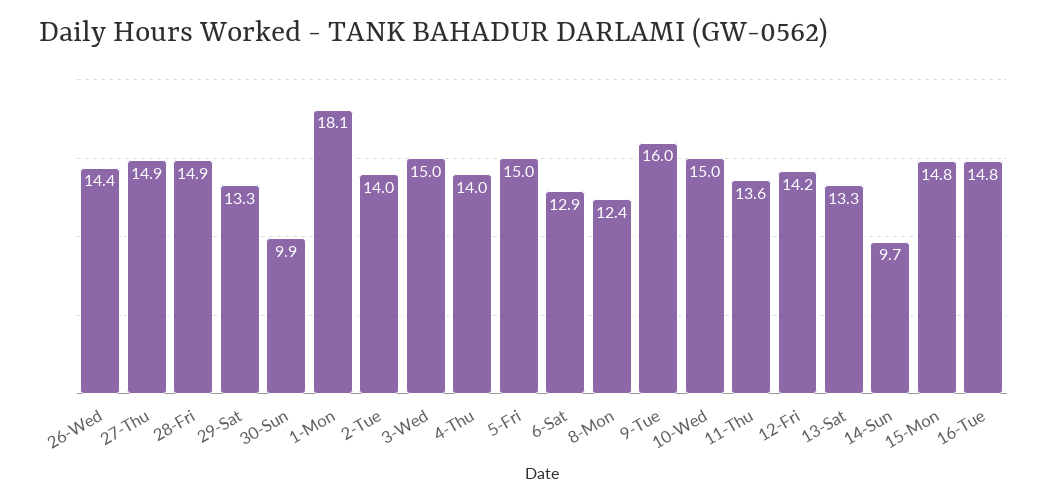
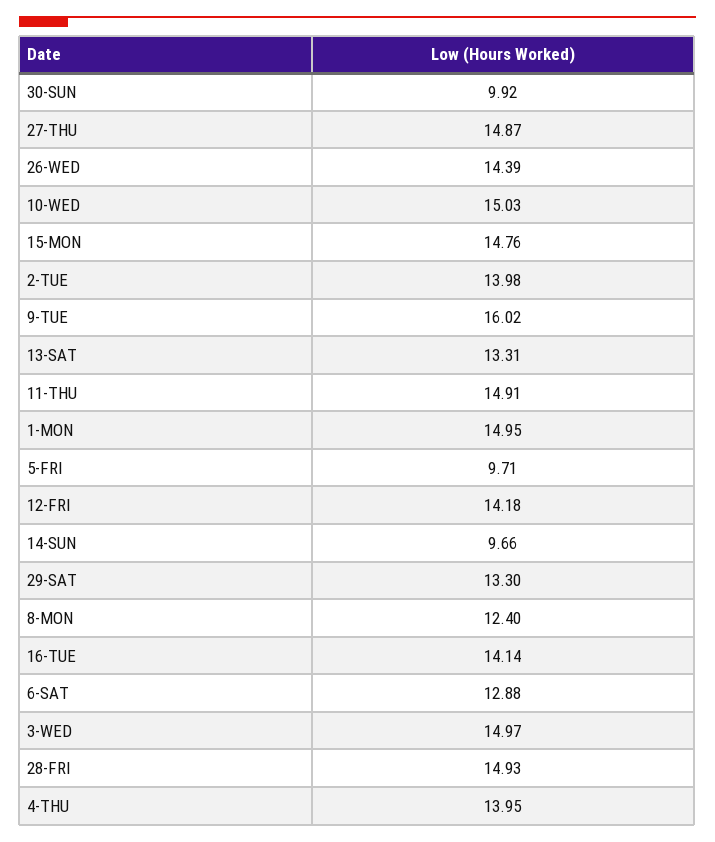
1-Mon: 18.1 -> 14.95
5-Fri: 15 -> 9.71
11-Thu: 13.6 -> 14.91
16-Tue: 14.8 -> 14.14

